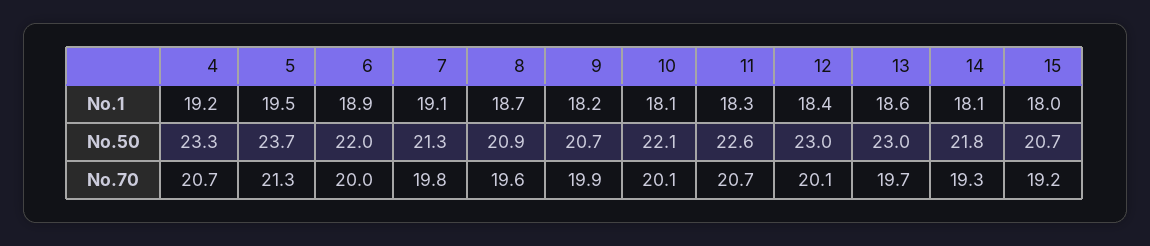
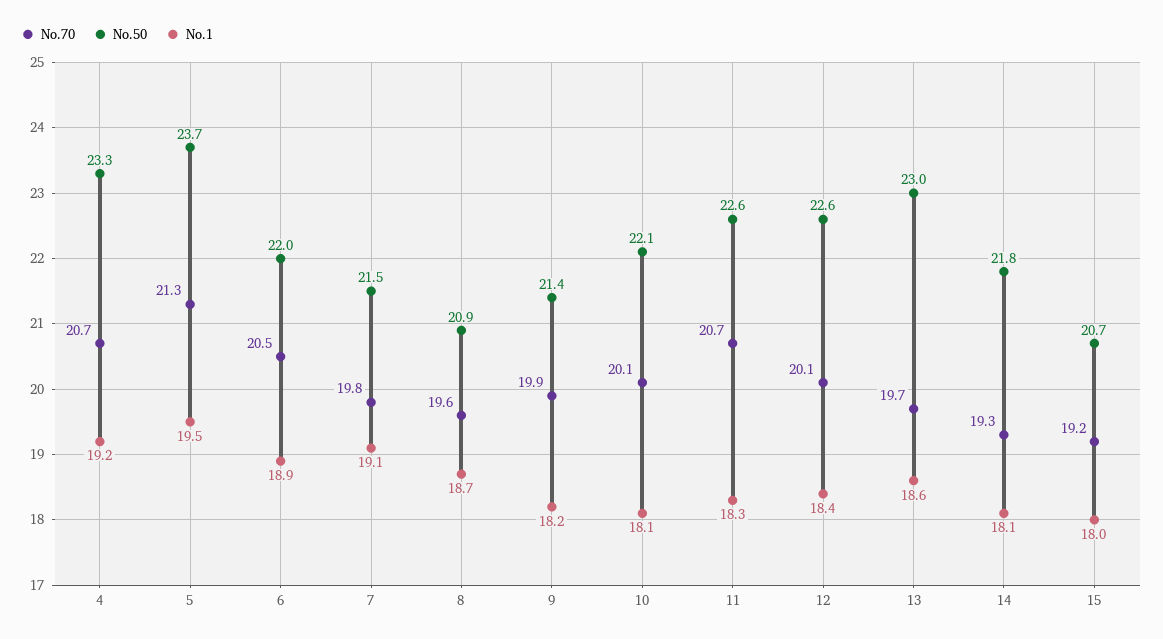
No.50, 7: 21.3 -> 21.5
No.50, 9: 20.7 -> 21.4
No.50, 12: 23 -> 22.6
No.70, 6: 20 -> 20.5

